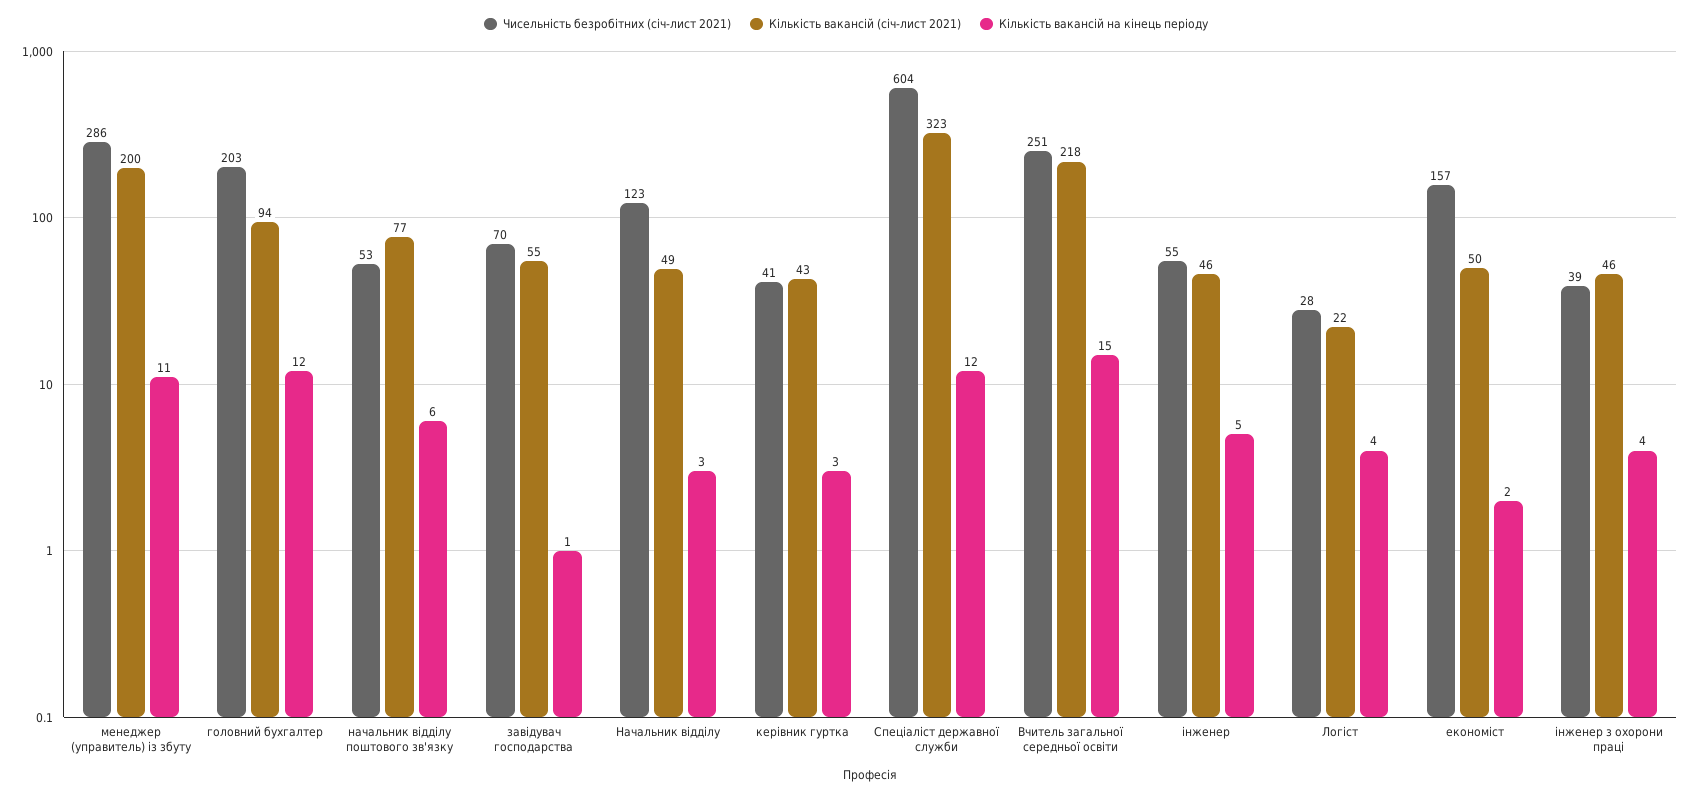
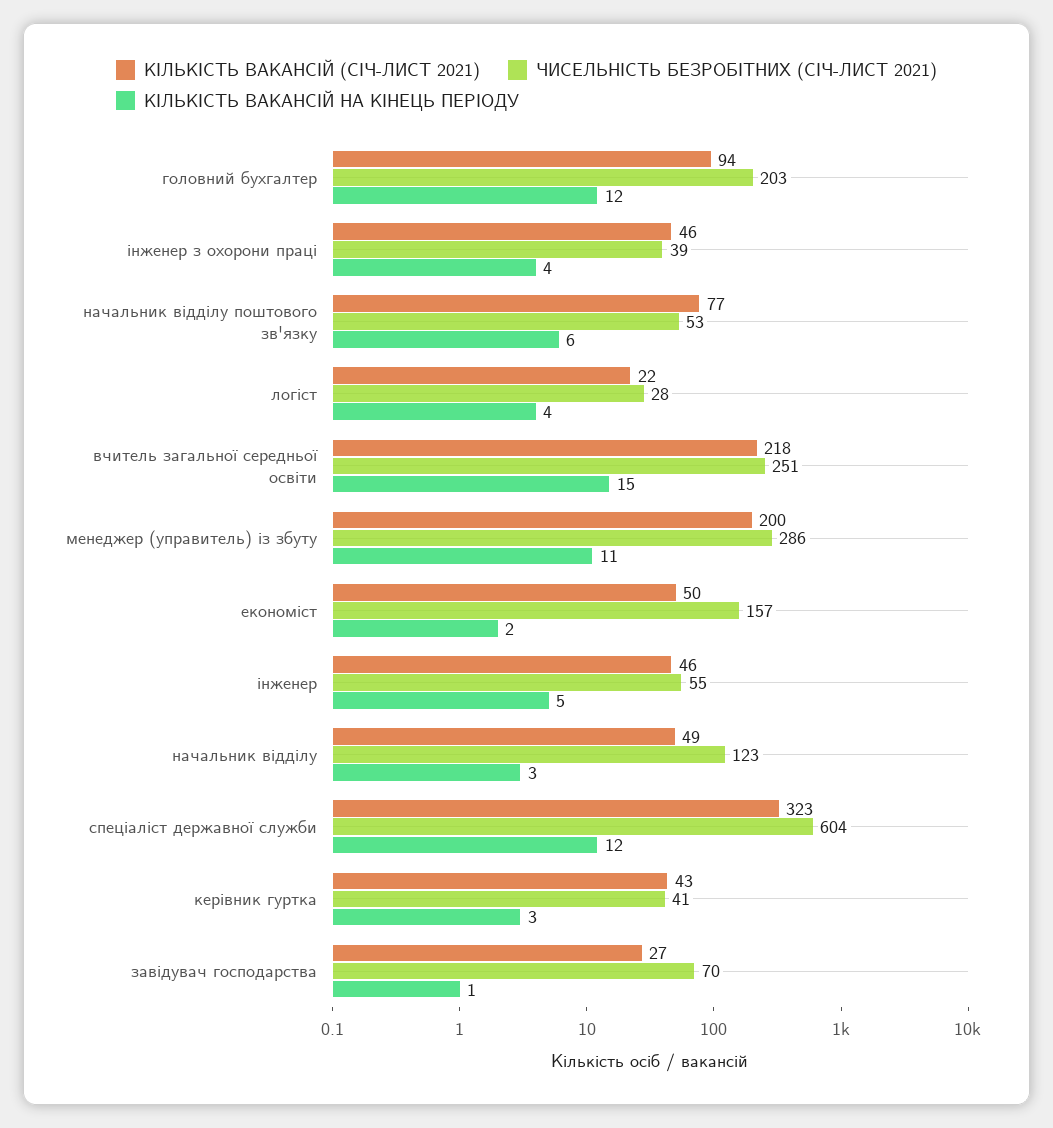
Кількість вакансій (січ-лист 2021), завідувач господарства: 55 -> 27

